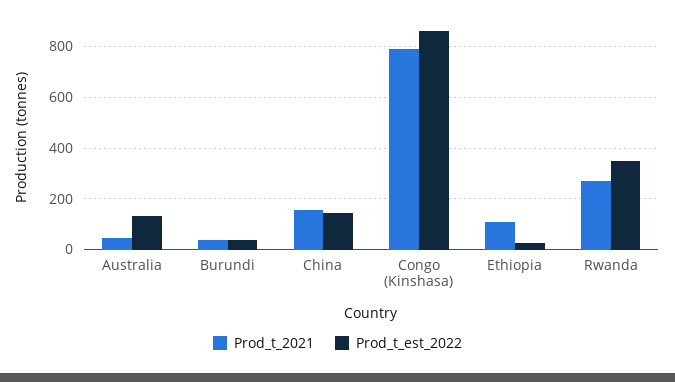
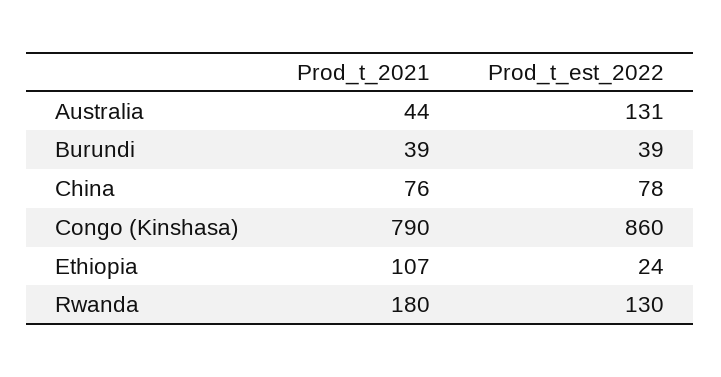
Prod_t_2021, China: 150 -> 76
Prod_t_est_2022, China: 150 -> 78
Prod_t_2021, Rwanda: 275 -> 180
Prod_t_est_2022, Rwanda: 350 -> 130

